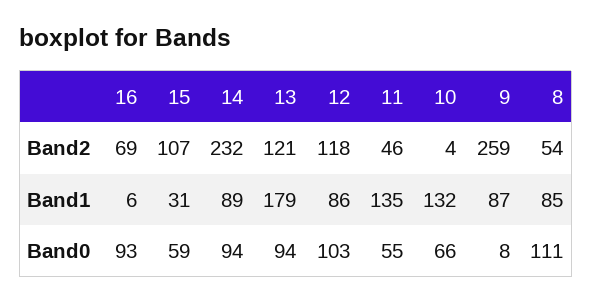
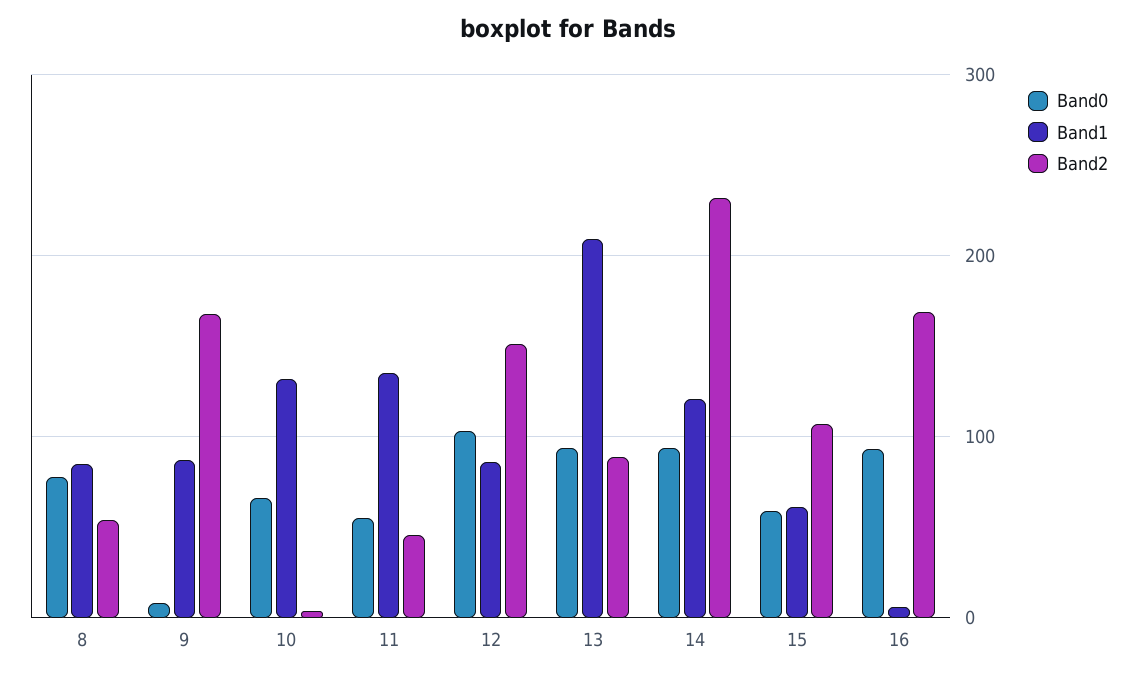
Band2, 16: 69 -> 170
Band2, 13: 121 -> 90
Band2, 12: 118 -> 150
Band2, 9: 259 -> 170
Band1, 15: 31 -> 60
Band1, 14: 89 -> 120
Band1, 13: 179 -> 210
Band0, 8: 111 -> 80

